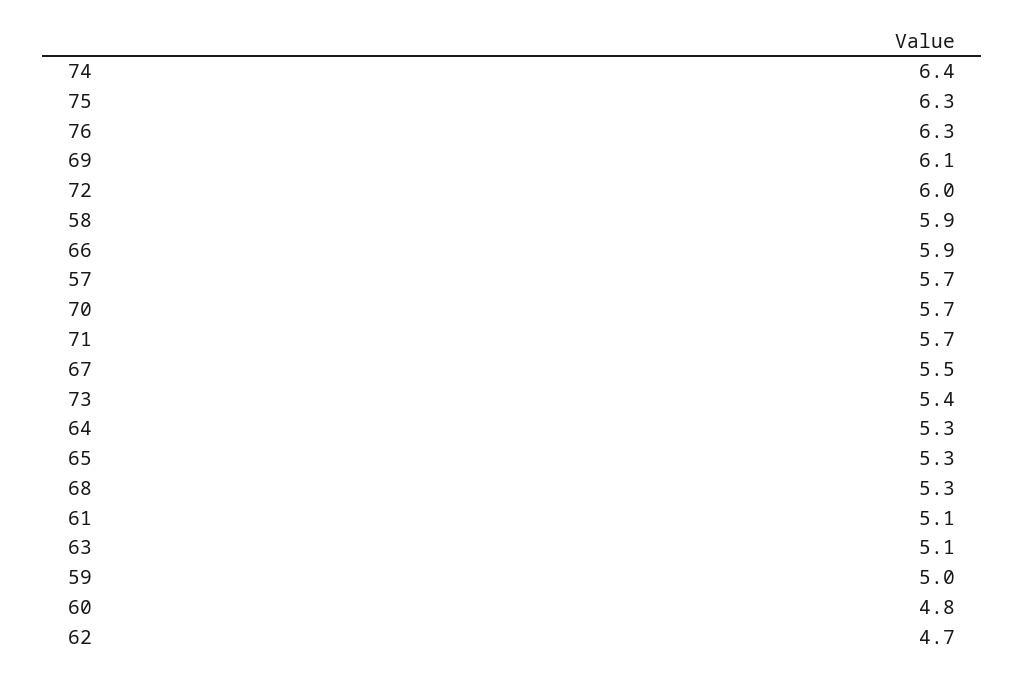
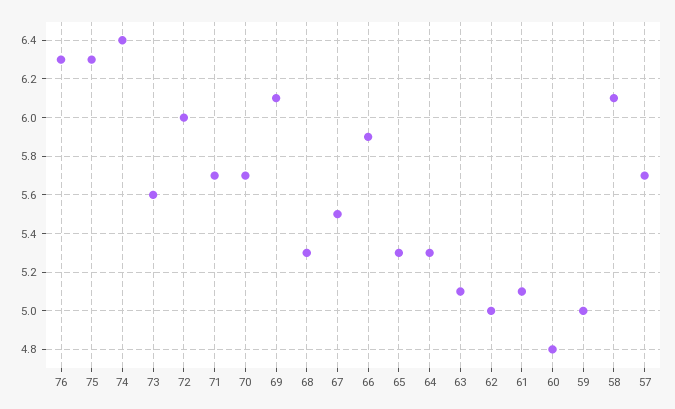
58: 5.9 -> 6.1
73: 5.4 -> 5.6
62: 4.7 -> 5

